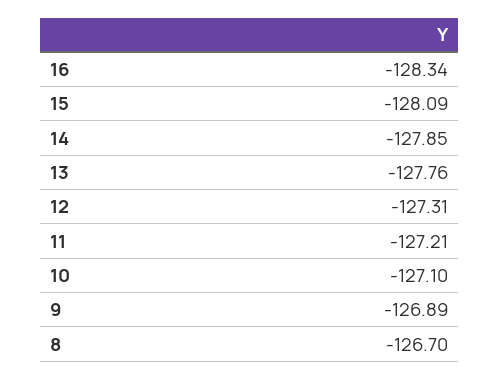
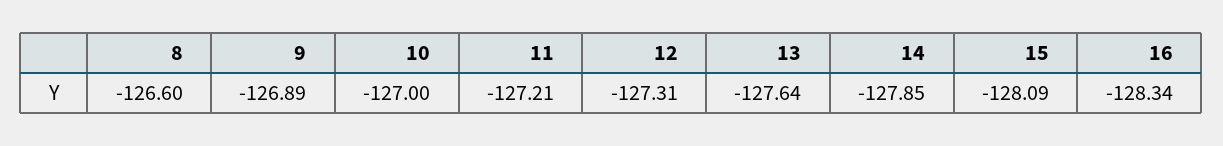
13: -127.76 -> -127.64
10: -127.1 -> -127
8: -126.7 -> -126.6

